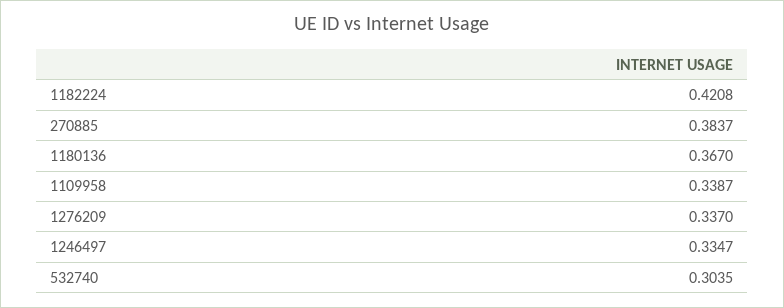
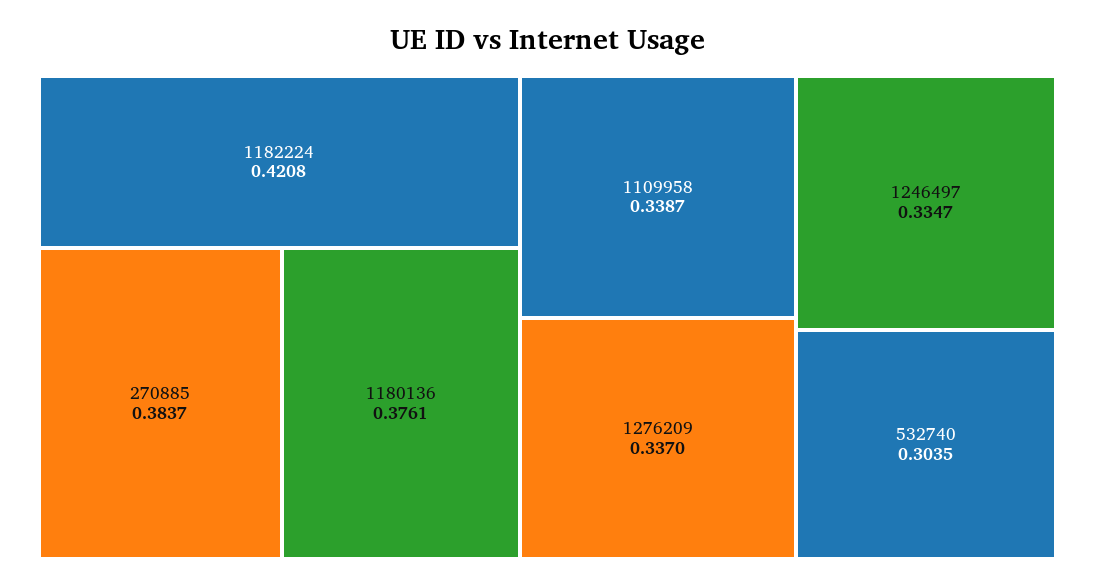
1180136: 0.367 -> 0.3761

